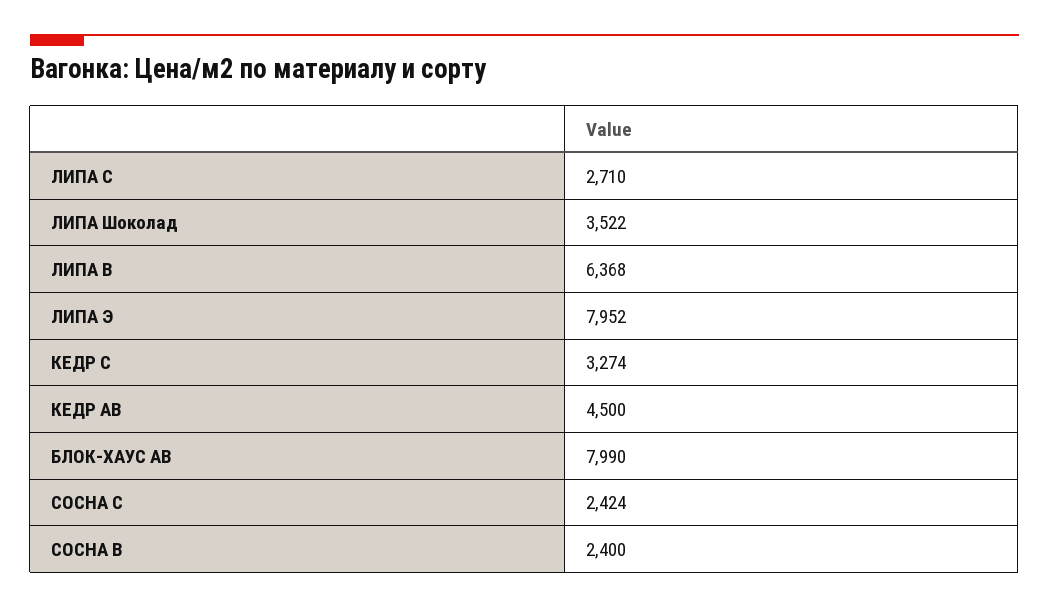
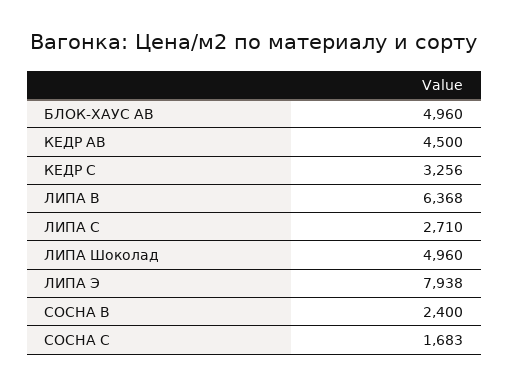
ЛИПА Шоколад: 3522 -> 4960
ЛИПА Э: 7952 -> 7938
КЕДР С: 3274 -> 3256
БЛОК-ХАУС АВ: 7990 -> 4960
СОСНА С: 2424 -> 1683

